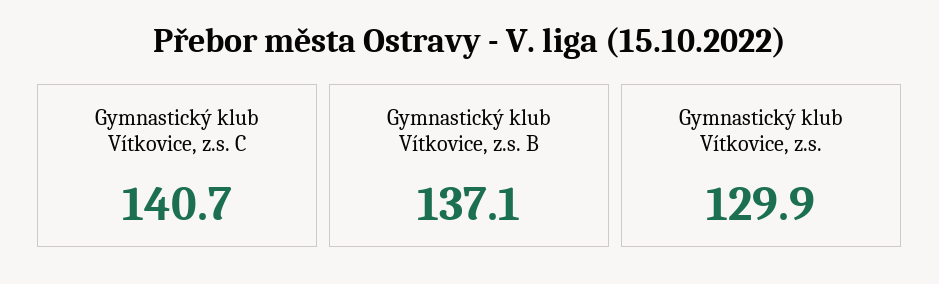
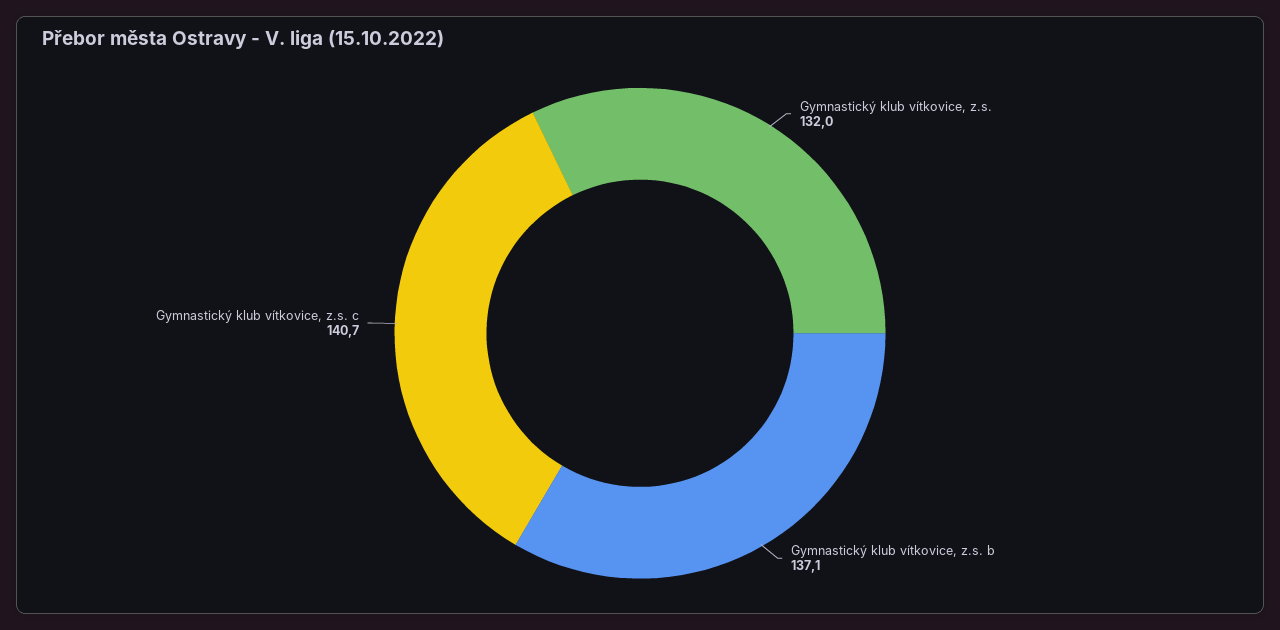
Gymnastický klub Vítkovice, z.s.: 129.9 -> 132

